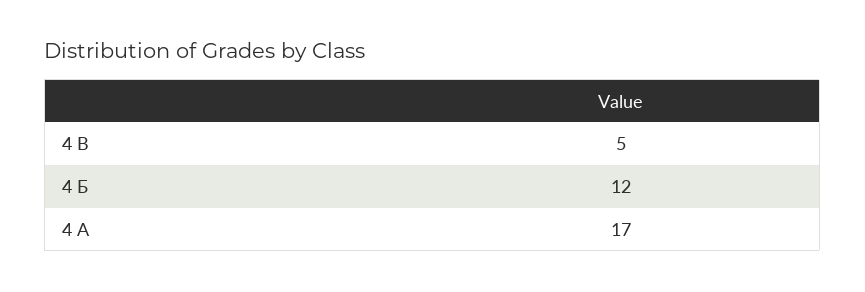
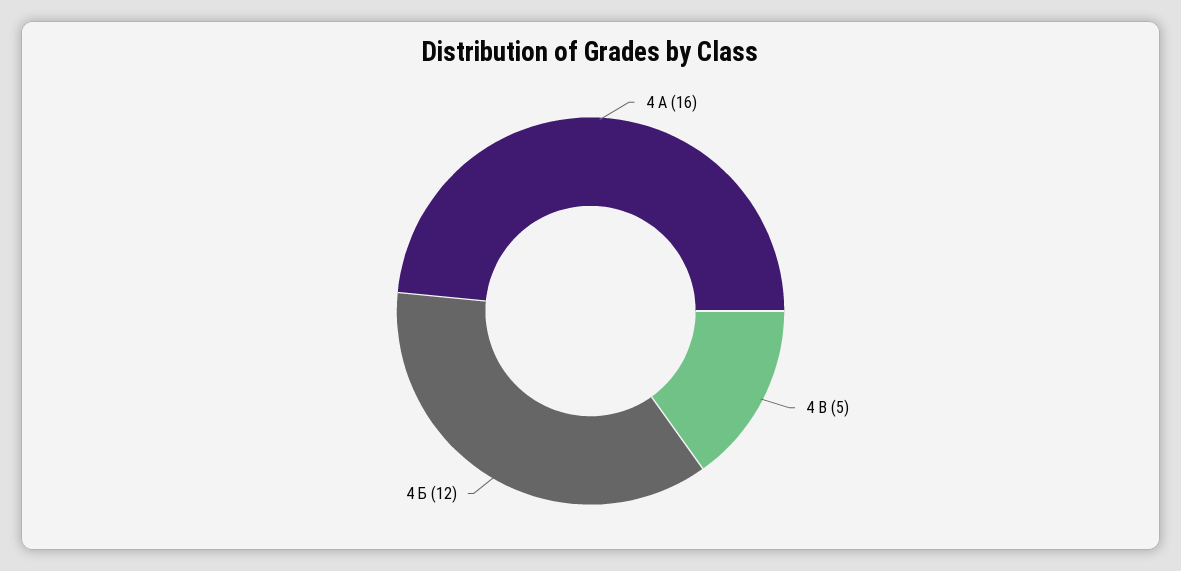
4 А: 17 -> 16

